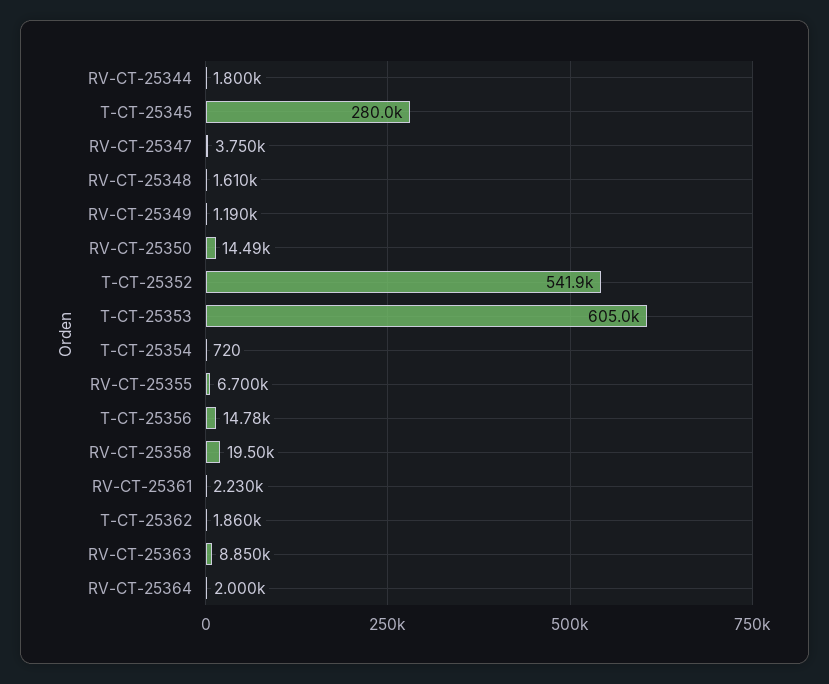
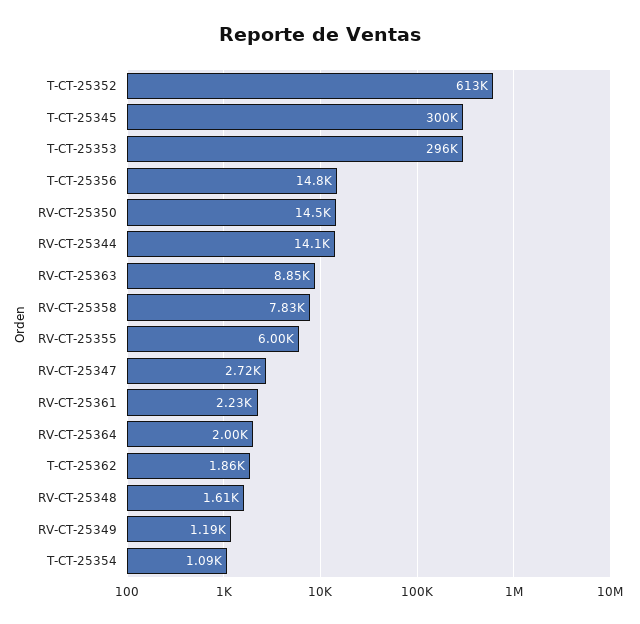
RV-CT-25344: 1800 -> 14100
T-CT-25345: 280000 -> 300000
RV-CT-25347: 3750 -> 2720
T-CT-25352: 541900 -> 613000
T-CT-25353: 605000 -> 296000
T-CT-25354: 720 -> 1090
RV-CT-25355: 6700 -> 6000
RV-CT-25358: 19500 -> 7830

